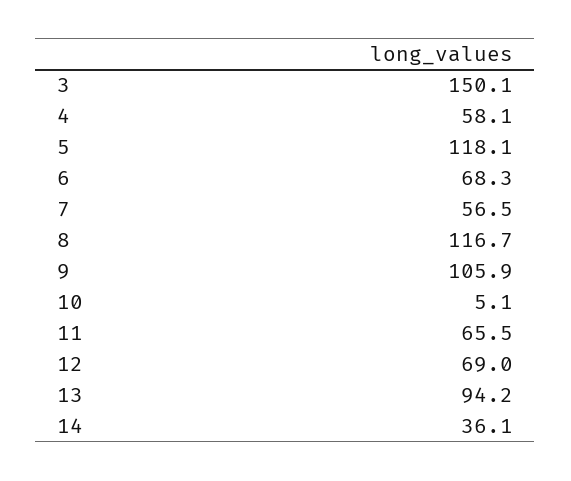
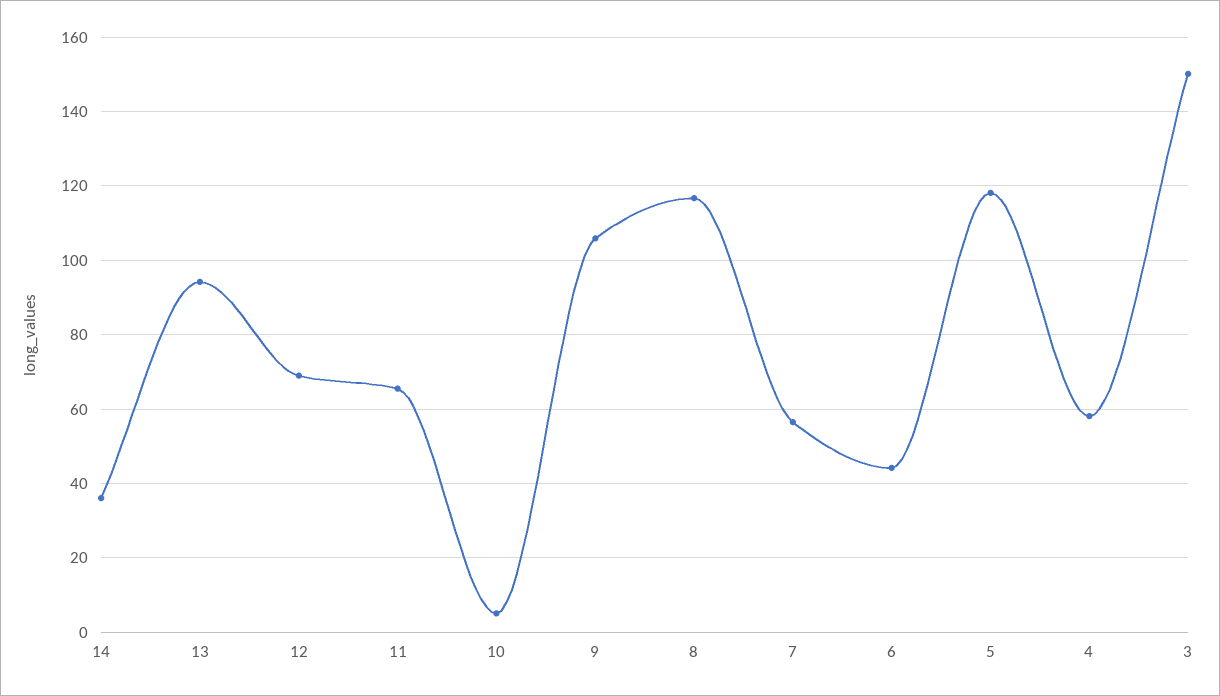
6: 68.3 -> 44

